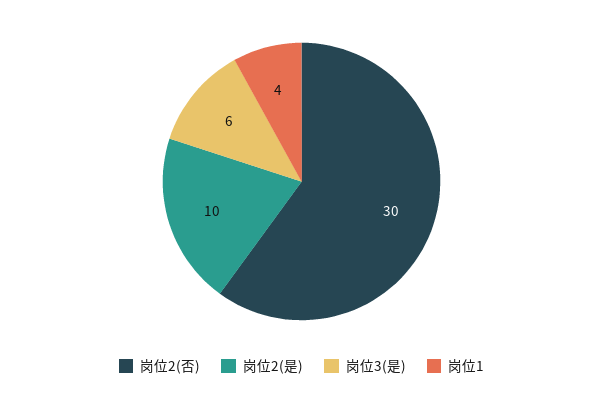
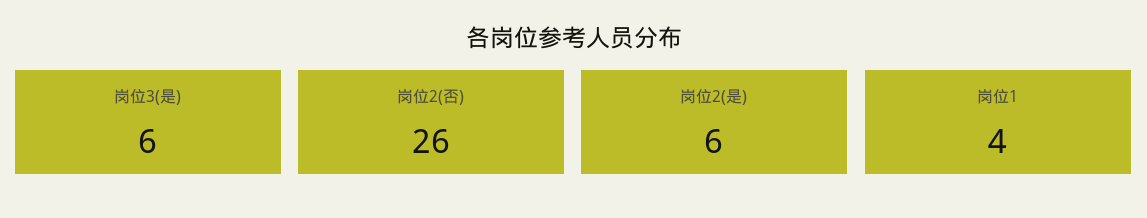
岗位2(否): 30 -> 26
岗位2(是): 10 -> 6

